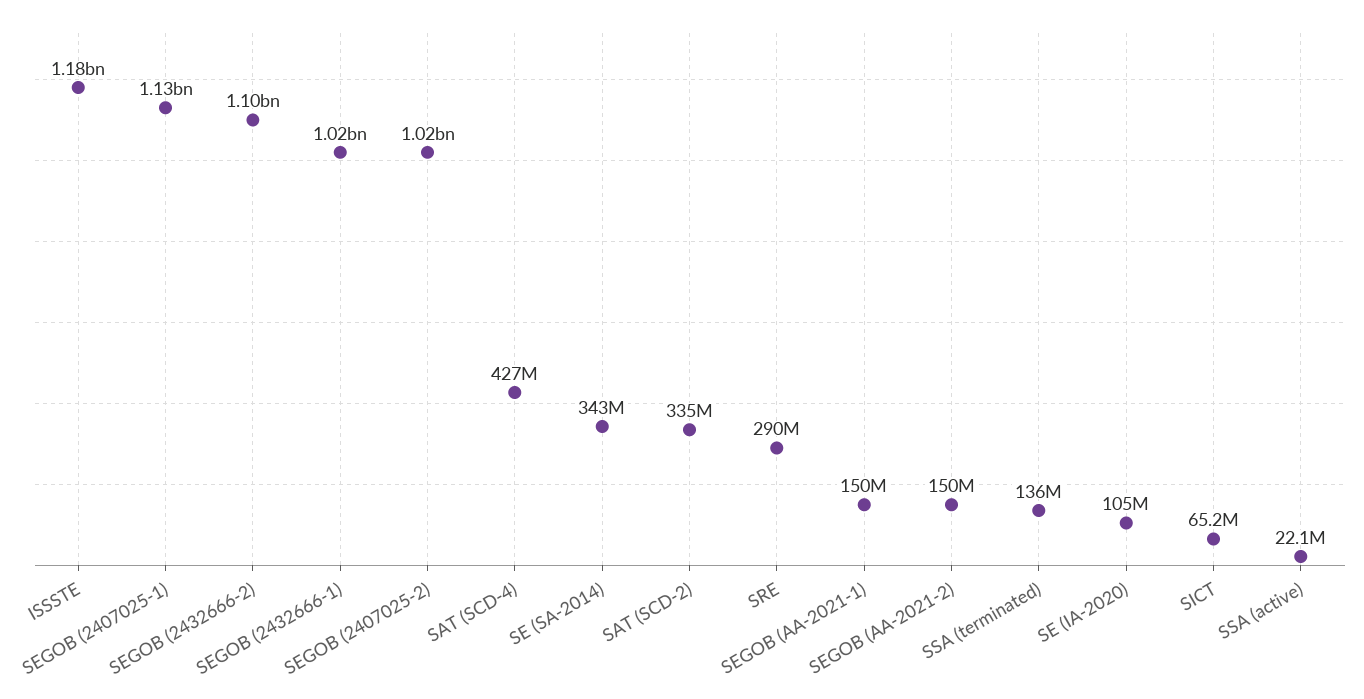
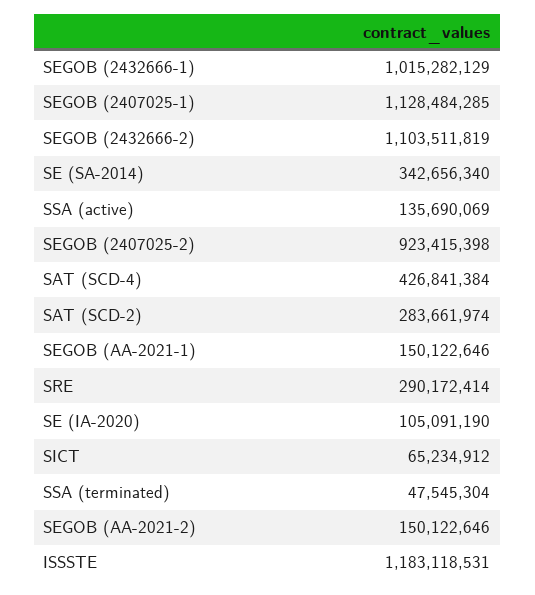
SEGOB (2407025-2): 1020000000 -> 923415398
SAT (SCD-2): 335000000 -> 283661974
SSA (terminated): 136000000 -> 47545304
SSA (active): 22100000 -> 135690069

